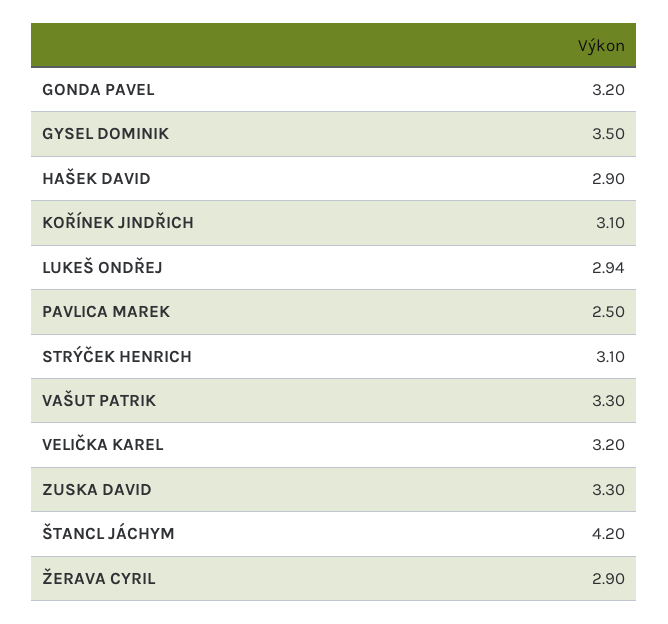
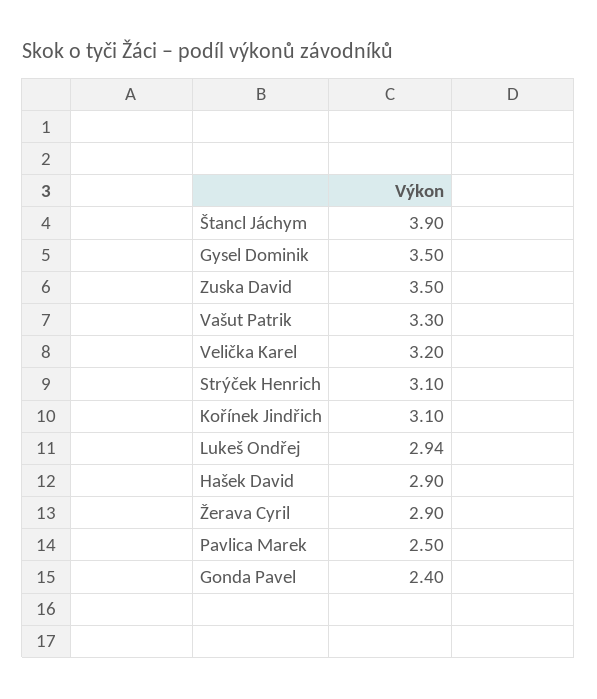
GONDA PAVEL: 3.2 -> 2.4
ZUSKA DAVID: 3.3 -> 3.5
ŠTANCL JÁCHYM: 4.2 -> 3.9

